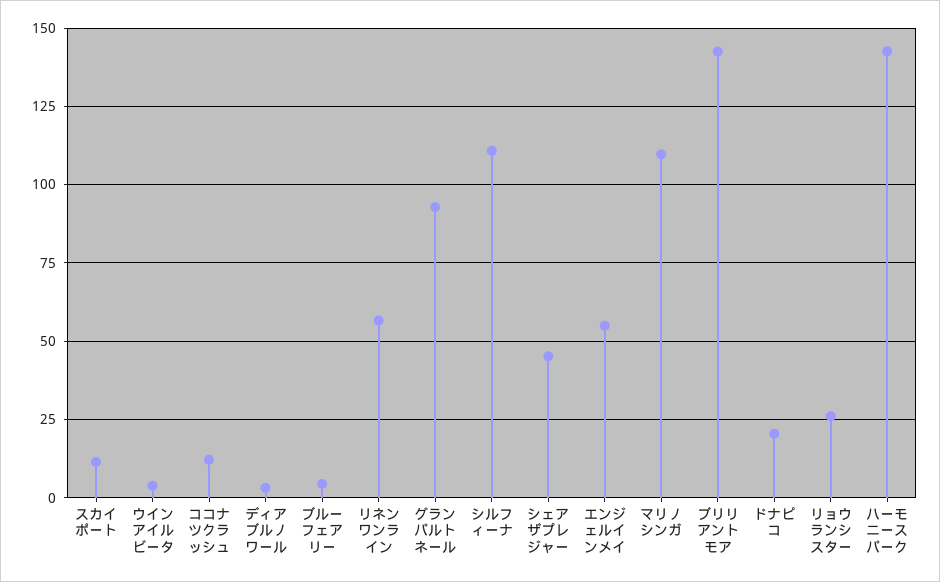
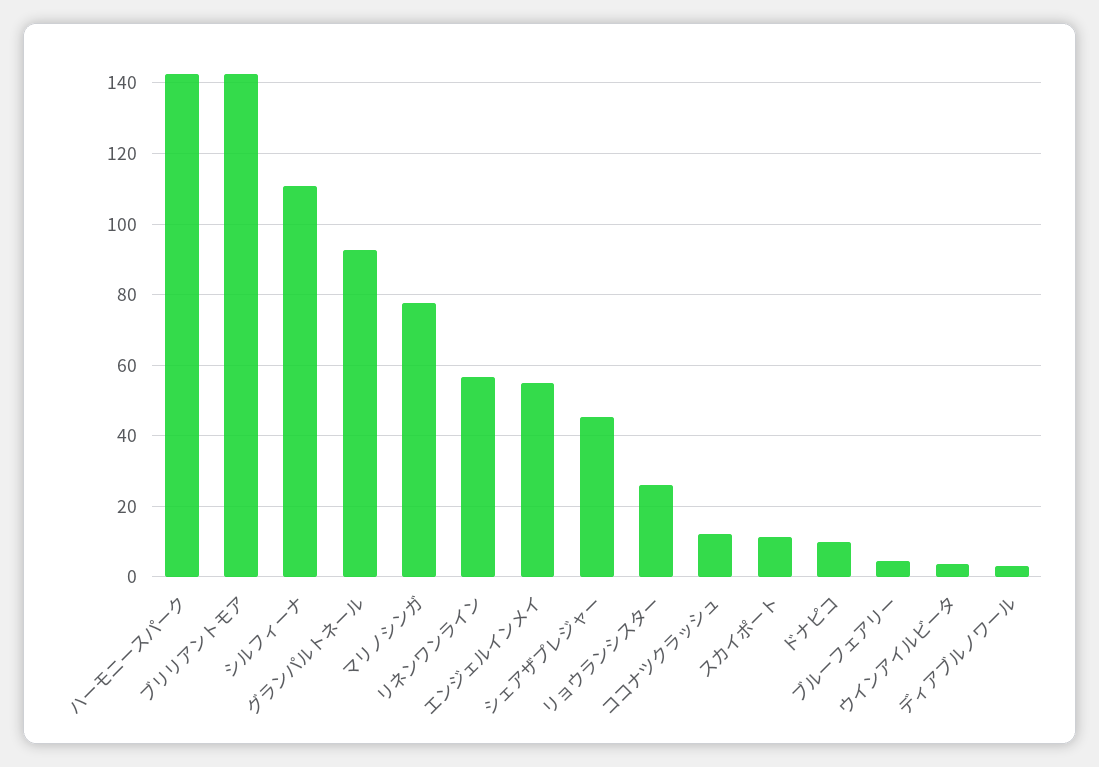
マリノシンガ: 110 -> 78
ドナピコ: 20 -> 10

